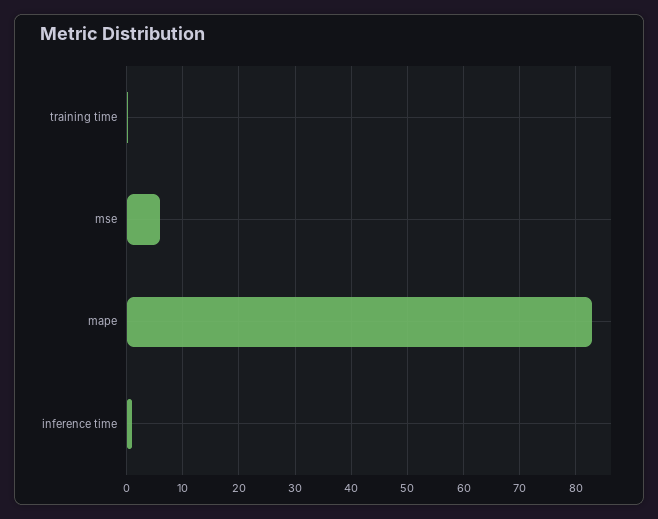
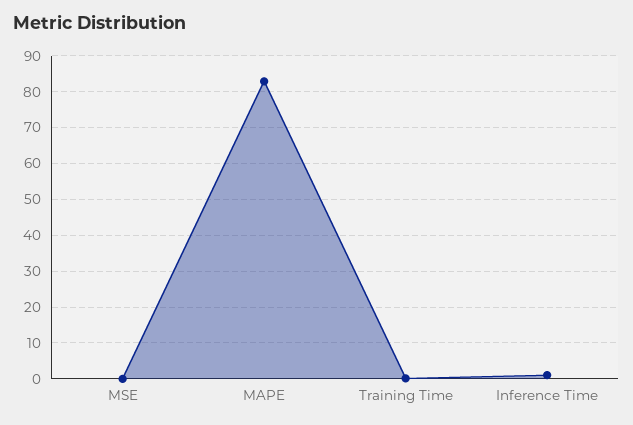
mse: 6 -> 0

